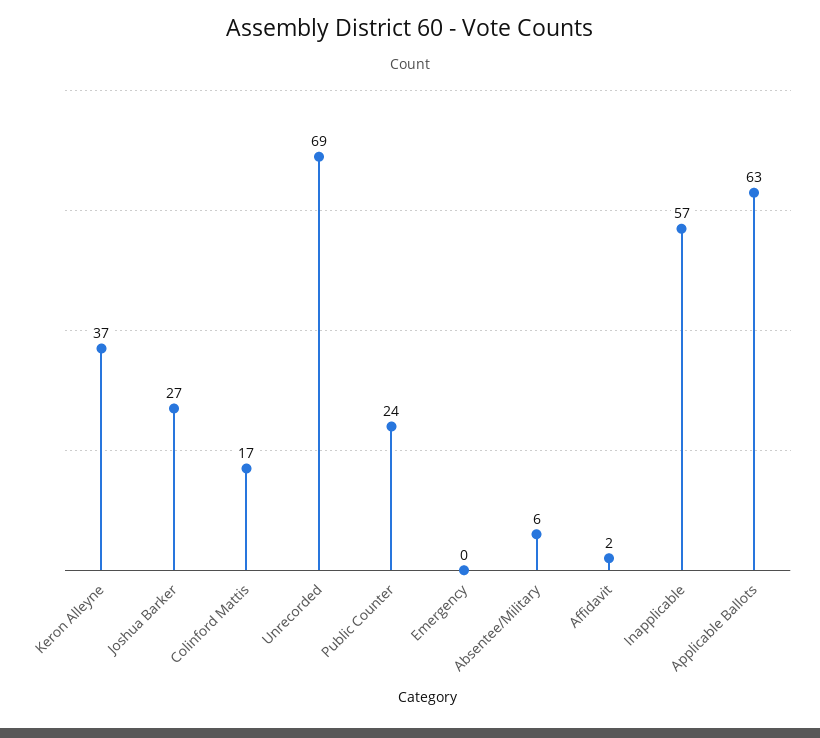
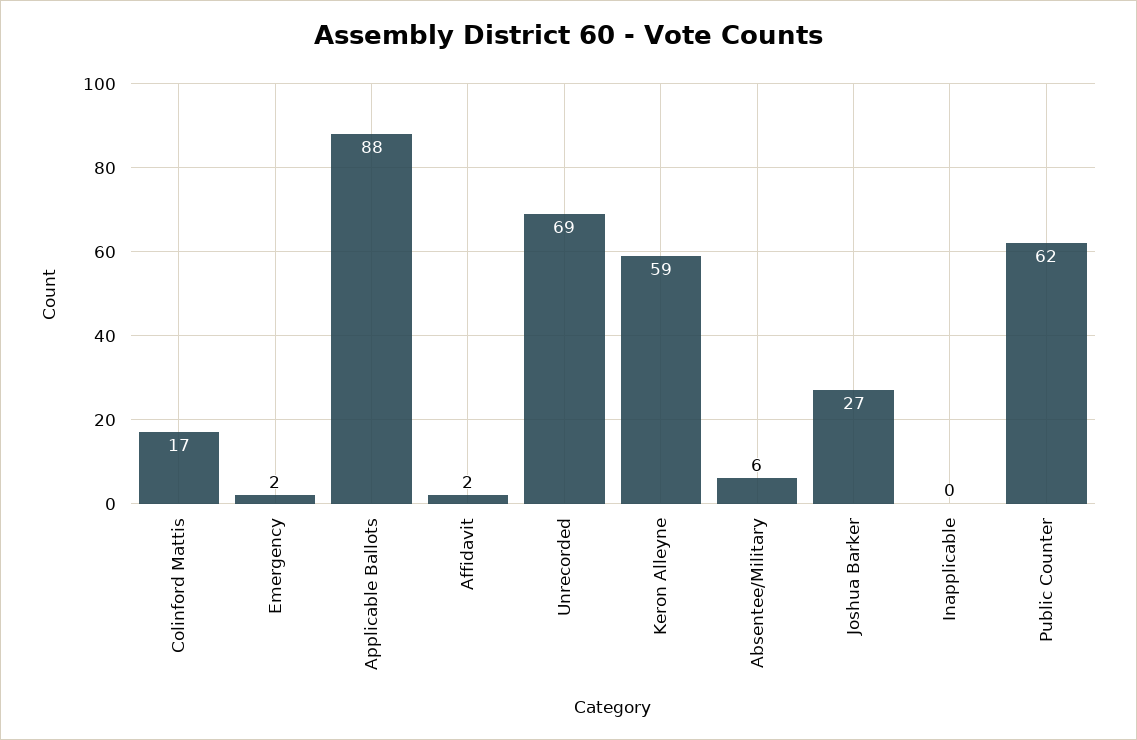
Keron Alleyne: 37 -> 59
Public Counter: 24 -> 62
Emergency: 0 -> 2
Inapplicable: 57 -> 0
Applicable Ballots: 63 -> 88

